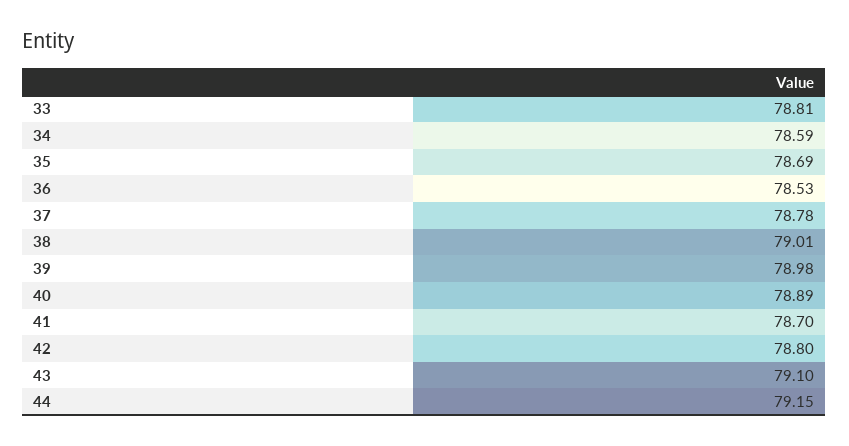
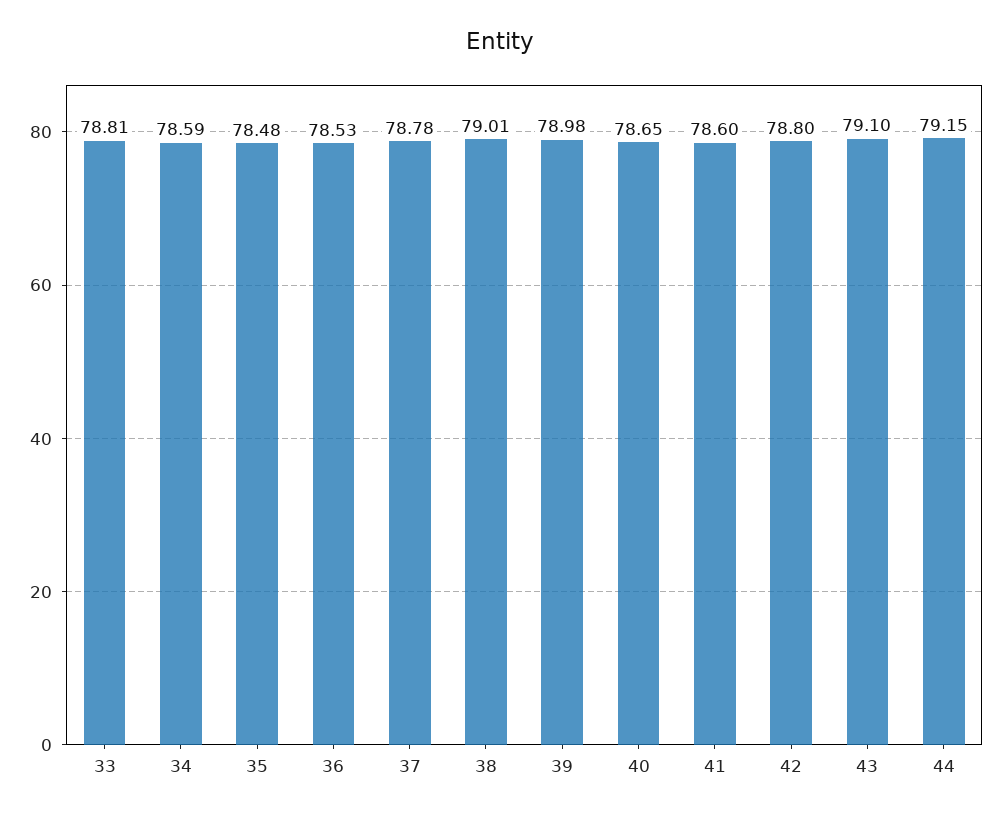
35: 78.69 -> 78.48
40: 78.89 -> 78.65
41: 78.7 -> 78.6

